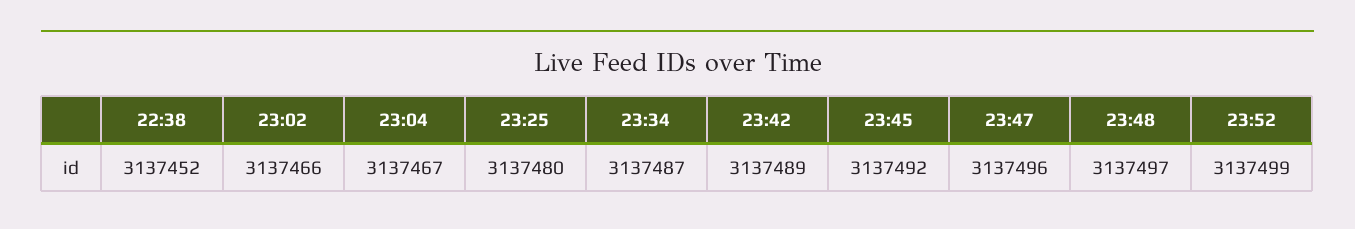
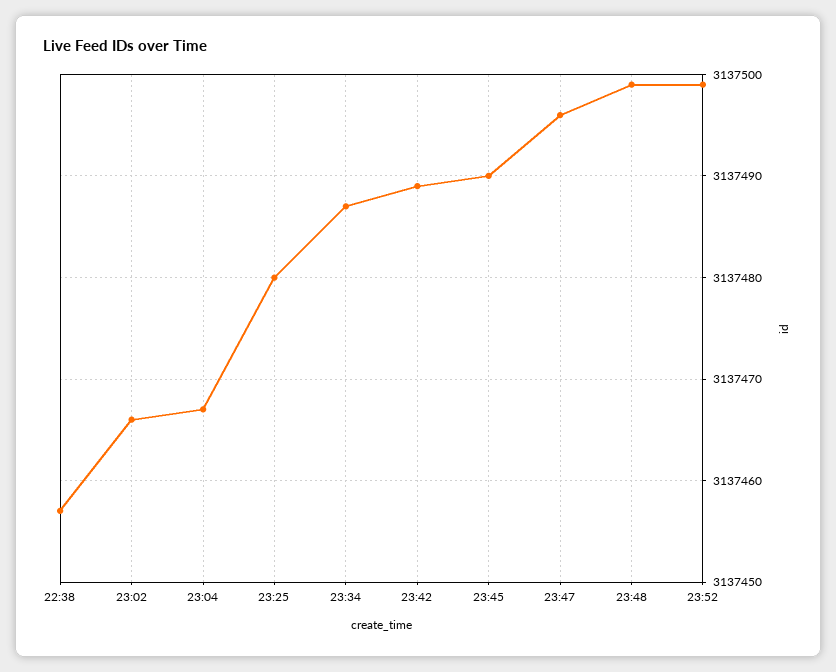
22:38: 3137452 -> 3137457
23:45: 3137492 -> 3137490
23:48: 3137497 -> 3137499

